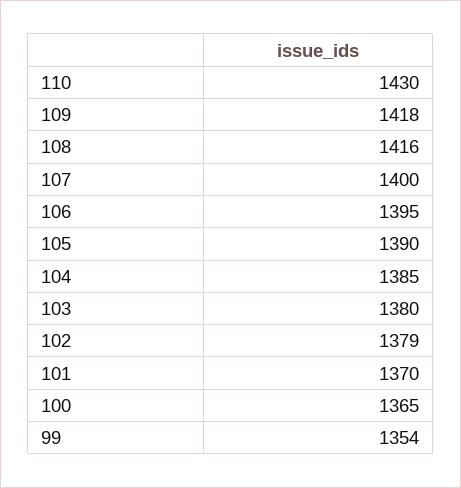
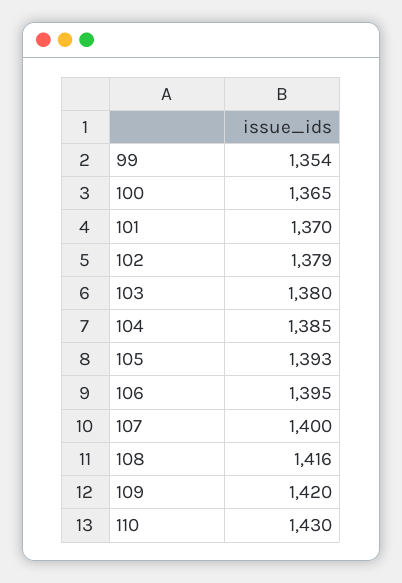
109: 1418 -> 1420
105: 1390 -> 1393

